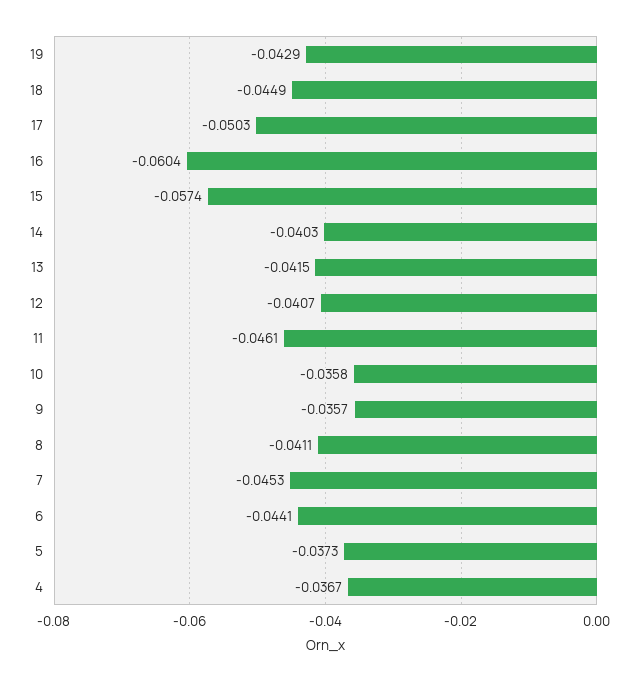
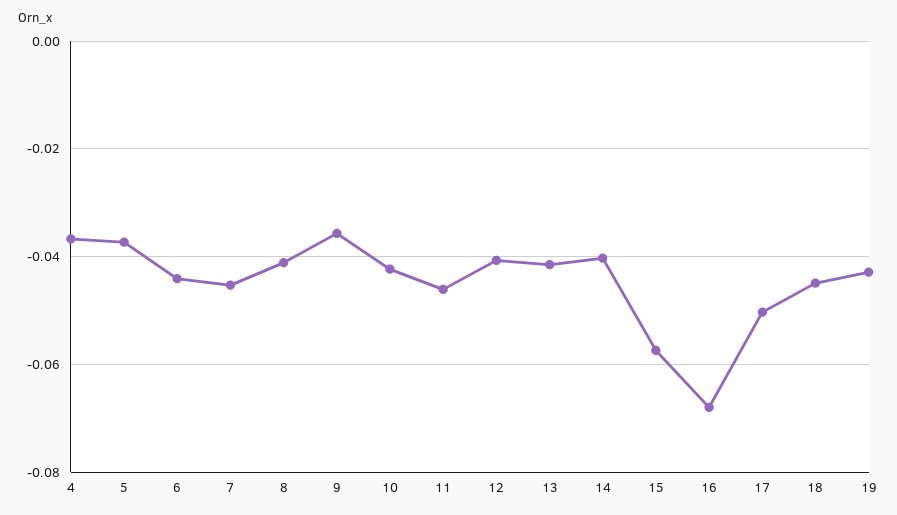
16: -0.0604 -> -0.068
10: -0.0358 -> -0.042

